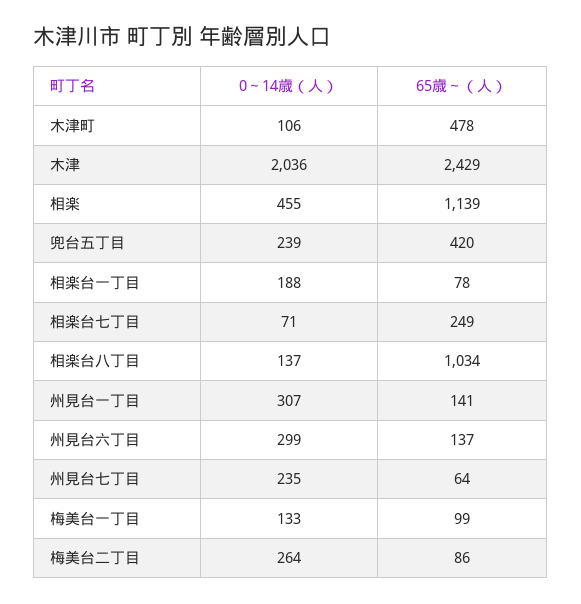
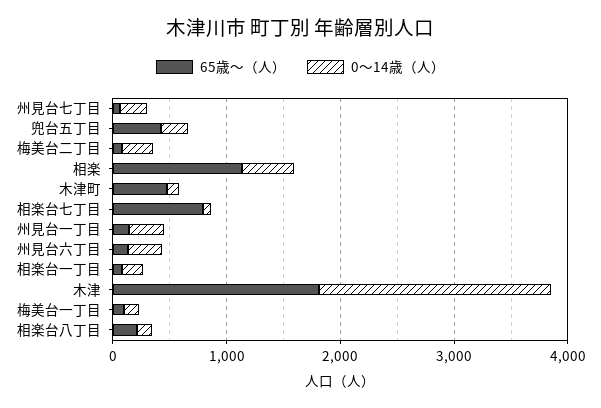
65歳～（人）, 木津: 2429 -> 1800
65歳～（人）, 相楽台七丁目: 249 -> 800
65歳～（人）, 相楽台八丁目: 1034 -> 200

